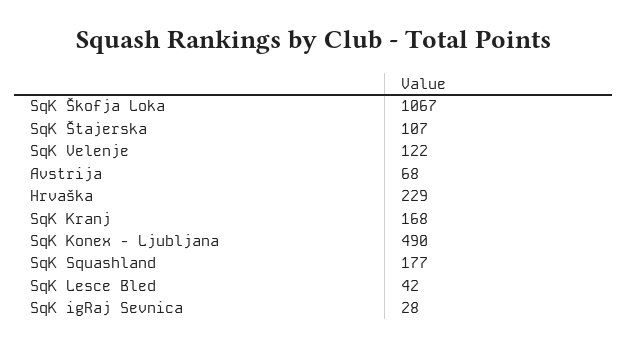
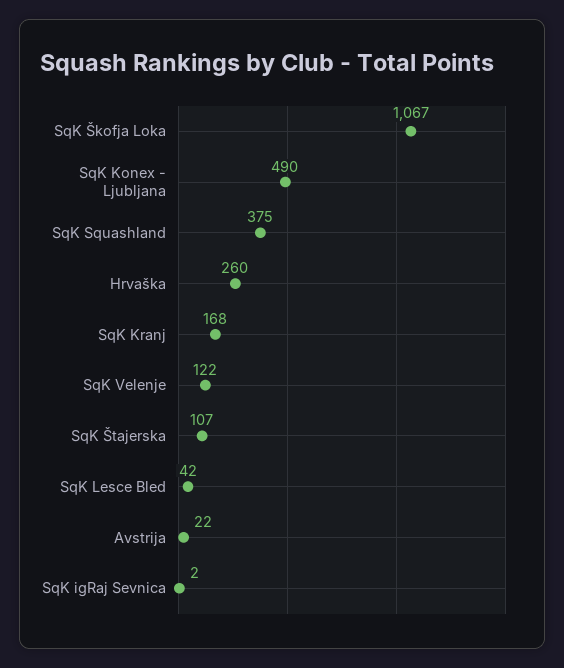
Avstrija: 68 -> 22
Hrvaška: 229 -> 260
SqK Squashland: 177 -> 375
SqK igRaj Sevnica: 28 -> 2

